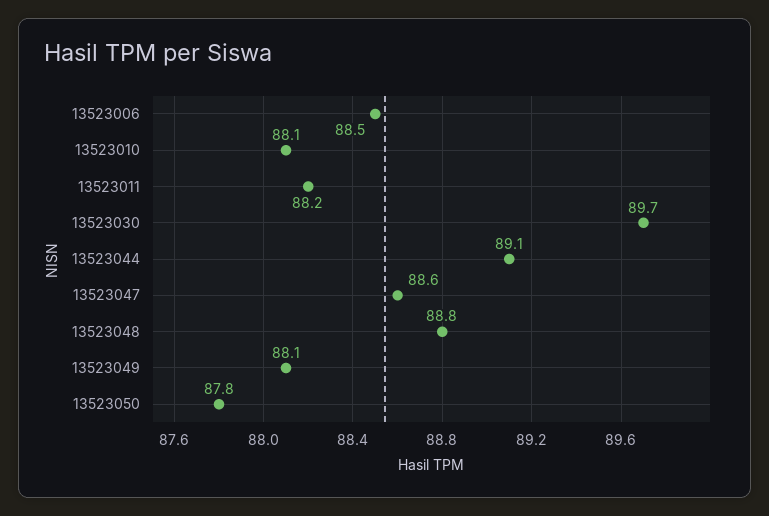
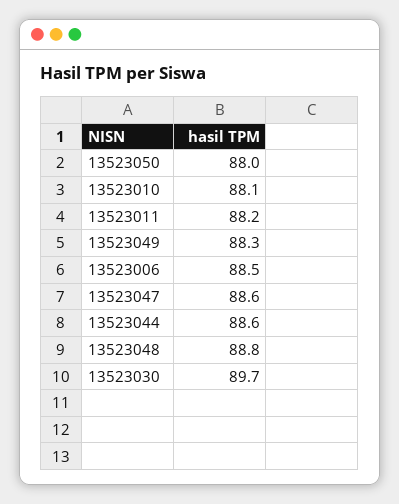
13523044: 89.1 -> 88.6
13523049: 88.1 -> 88.3
13523050: 87.8 -> 88

